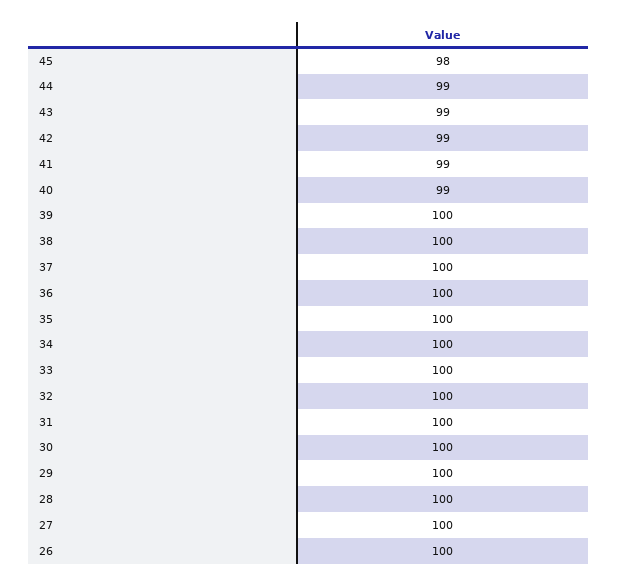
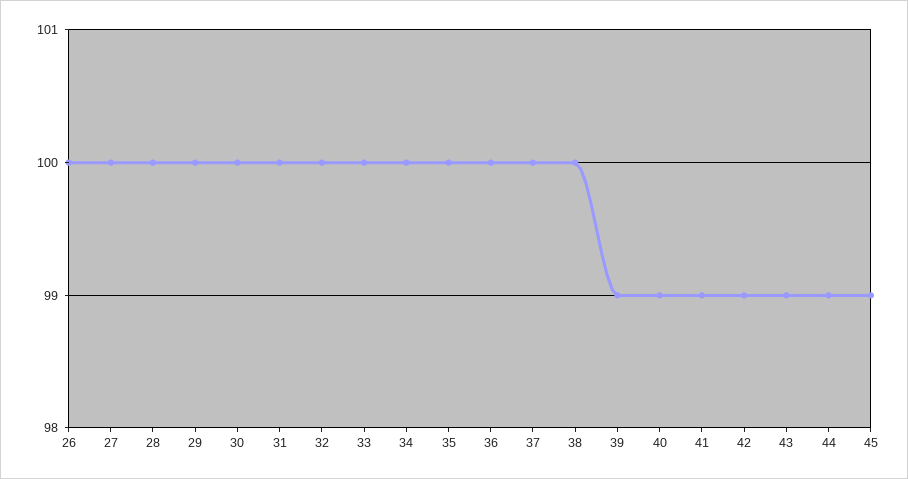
45: 98 -> 99
39: 100 -> 99

